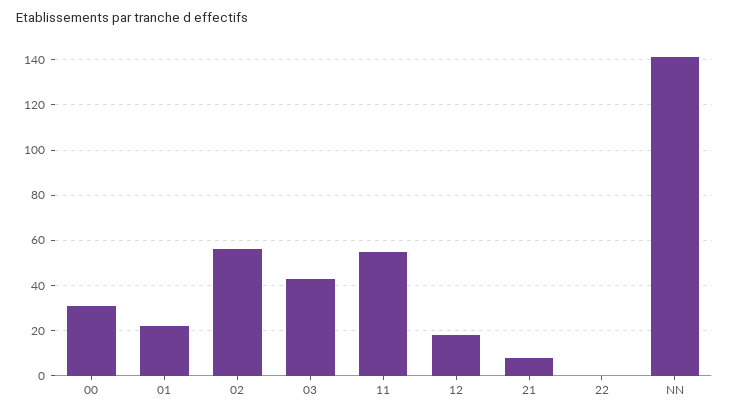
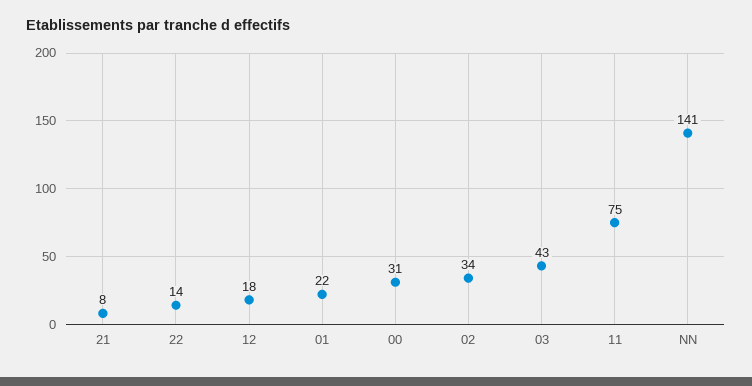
02: 55 -> 34
11: 55 -> 75
22: 0 -> 14

